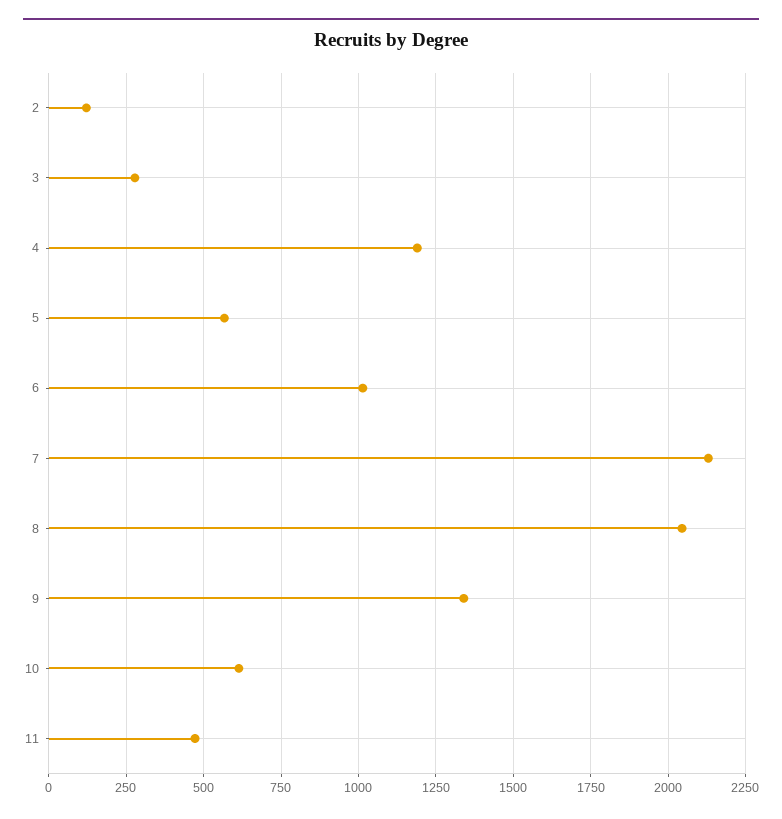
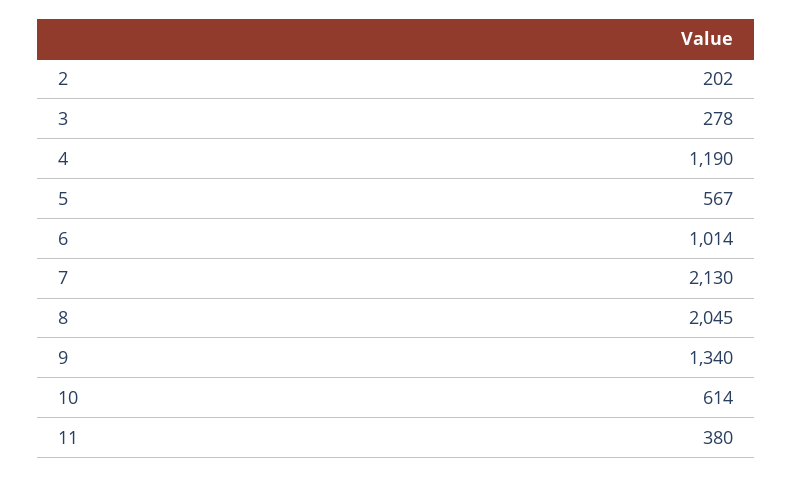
2: 125 -> 202
11: 475 -> 380

